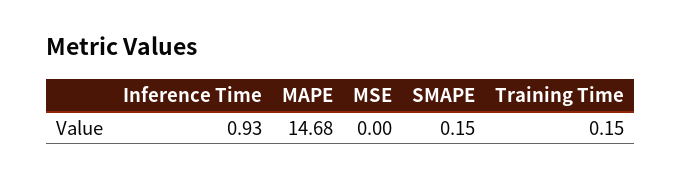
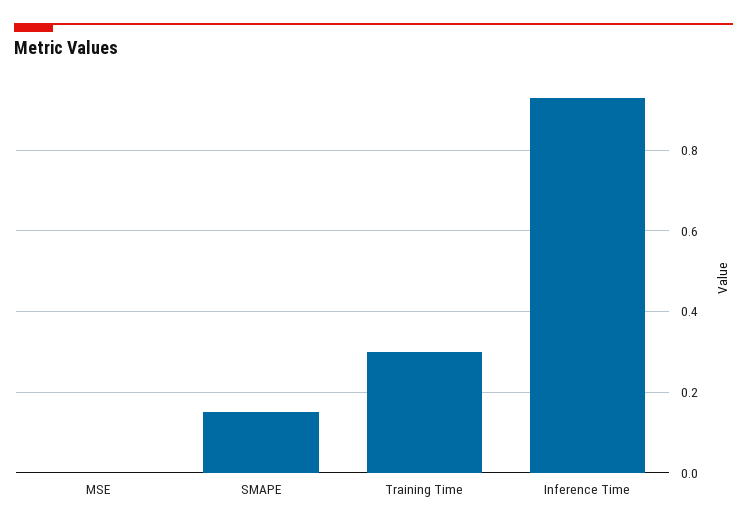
MAPE: 14.68 -> none
Training Time: 0.15 -> 0.3

